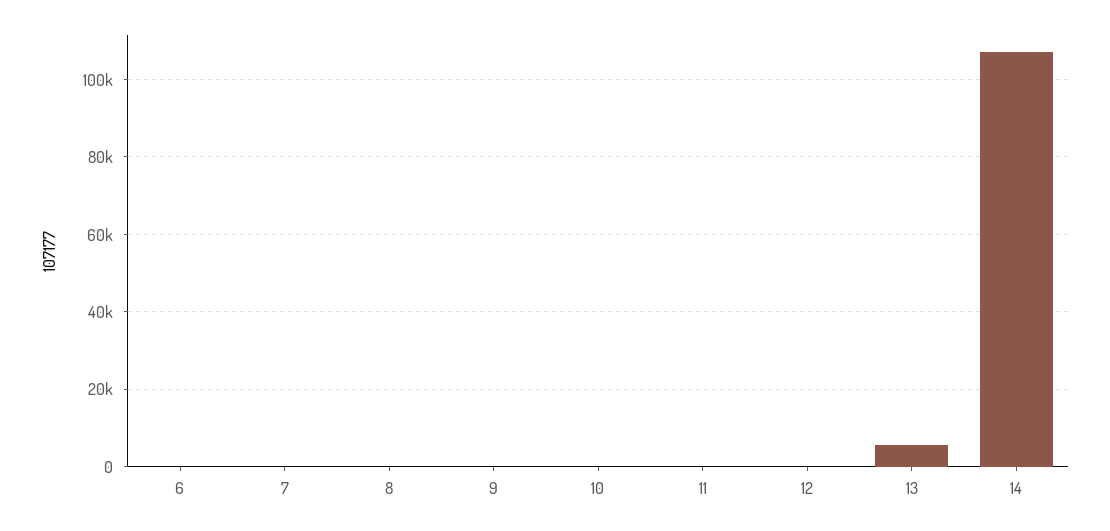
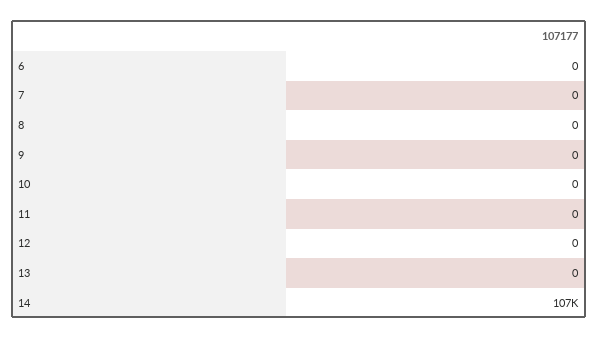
13: 6000 -> 0

